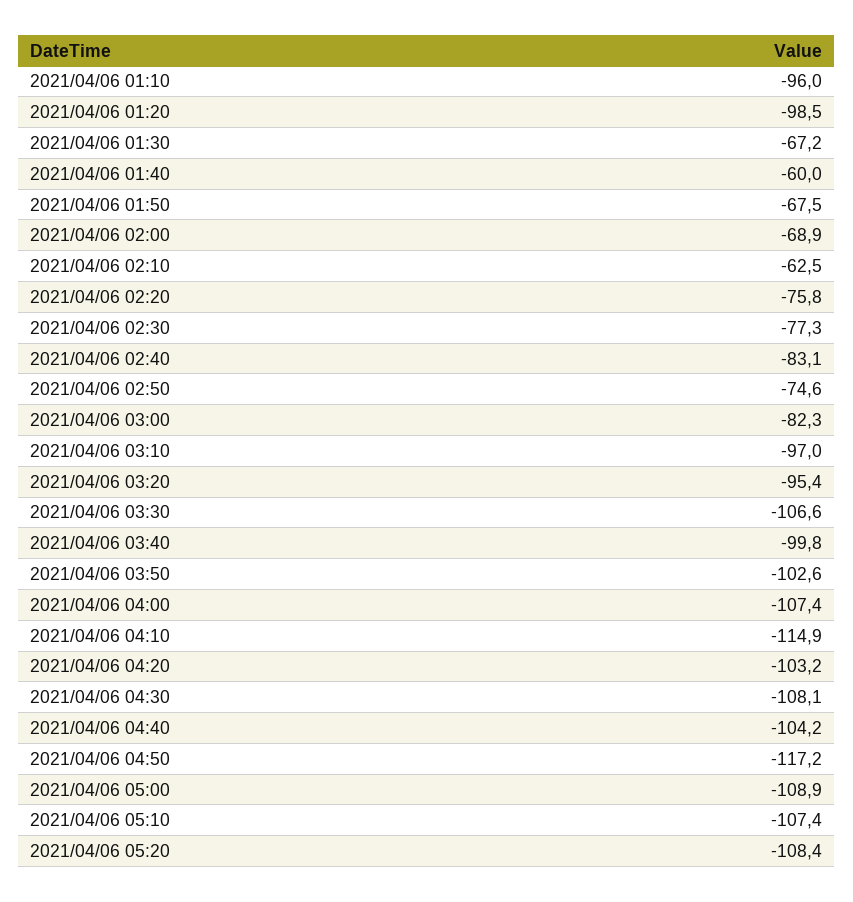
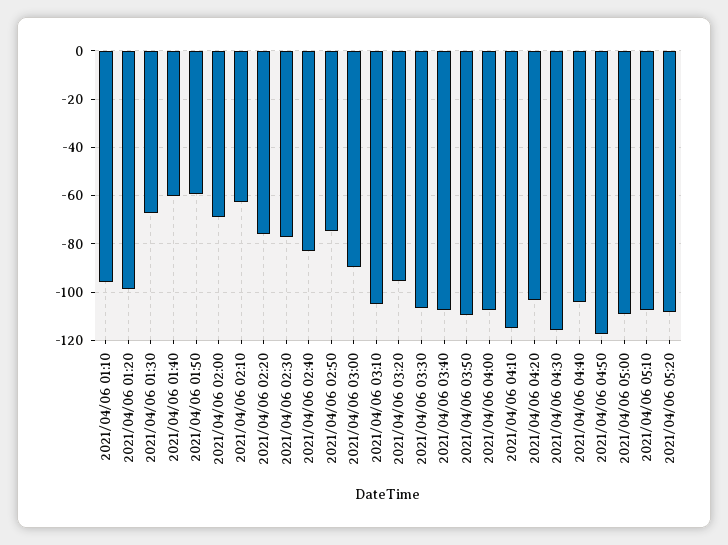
2021/04/06 01:50: -67.5 -> -60
2021/04/06 03:00: -82.3 -> -90
2021/04/06 03:10: -97 -> -105
2021/04/06 03:40: -99.8 -> -107.5
2021/04/06 03:50: -102.6 -> -110
2021/04/06 04:30: -108.1 -> -115

